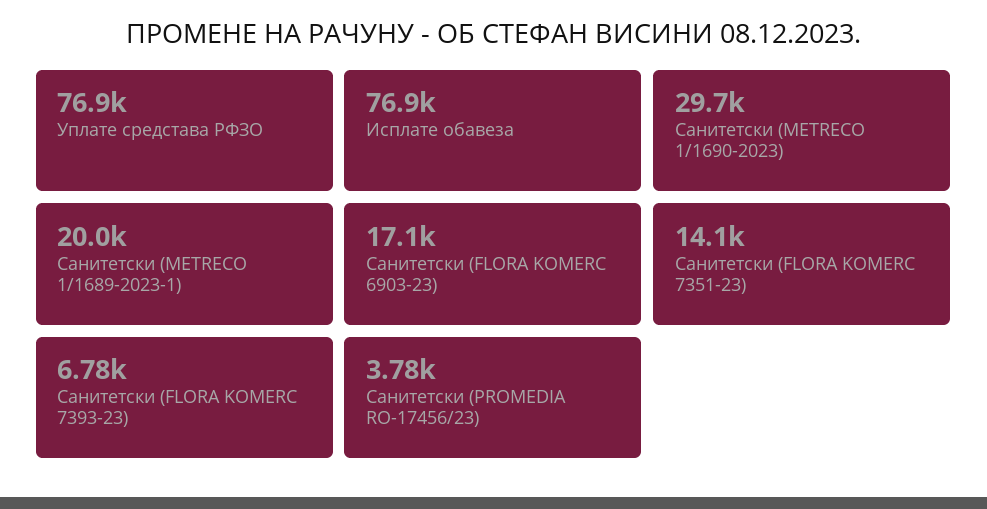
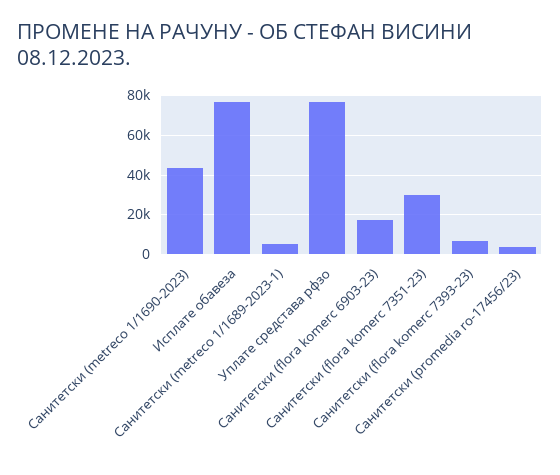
Санитетски (METRECO 1/1690-2023): 29700 -> 45000
Санитетски (METRECO 1/1689-2023-1): 20000 -> 5000
Санитетски (FLORA KOMERC 7351-23): 14100 -> 30000

